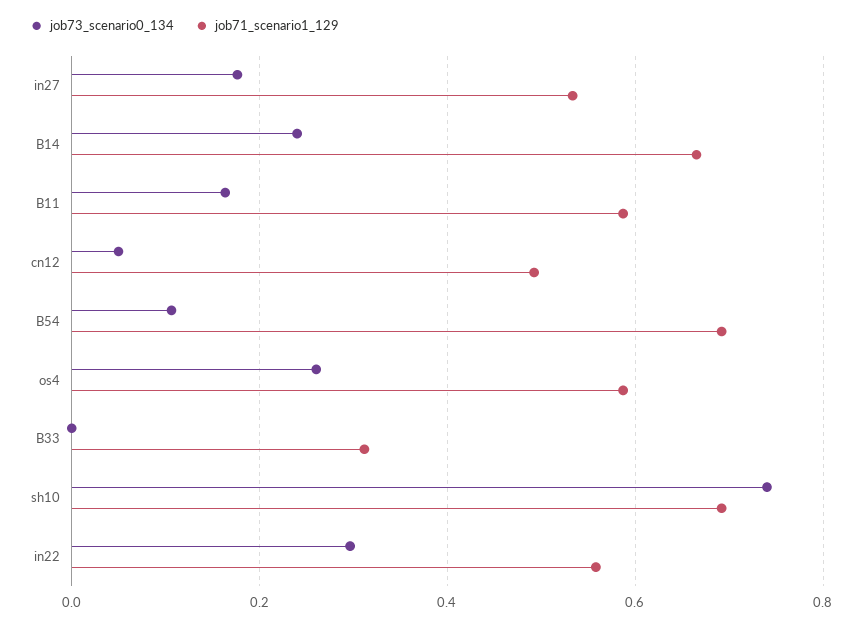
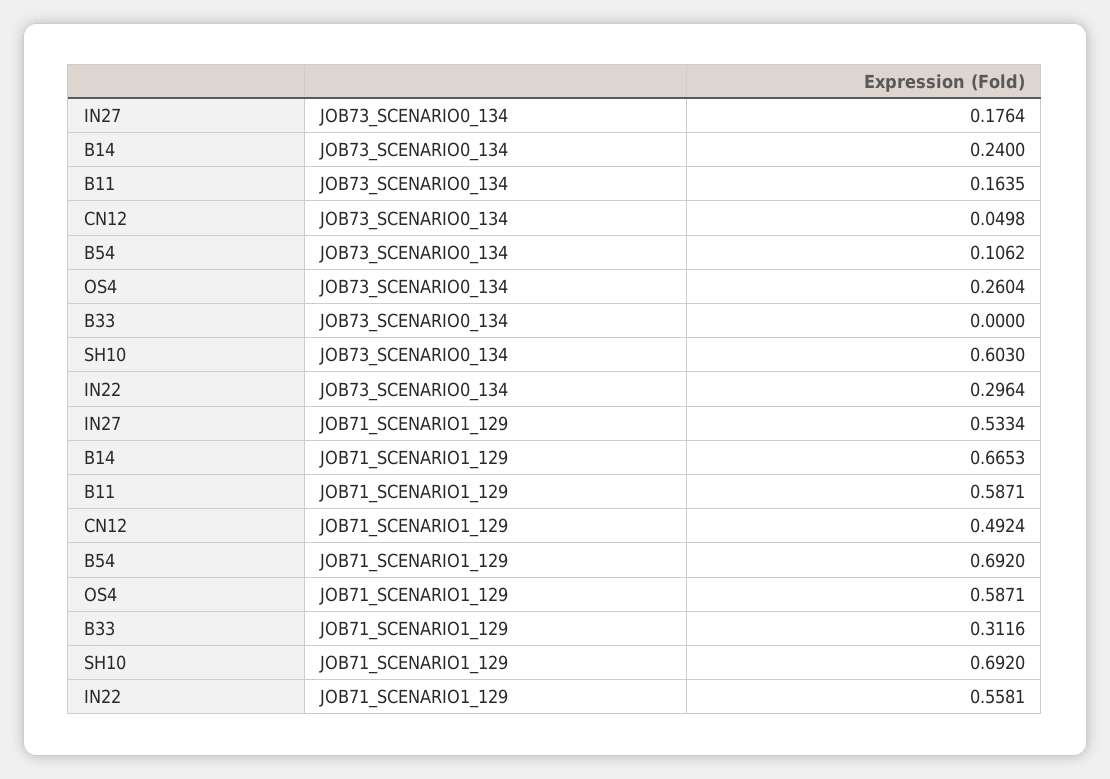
job73_scenario0_134, sh10: 0.74 -> 0.603

